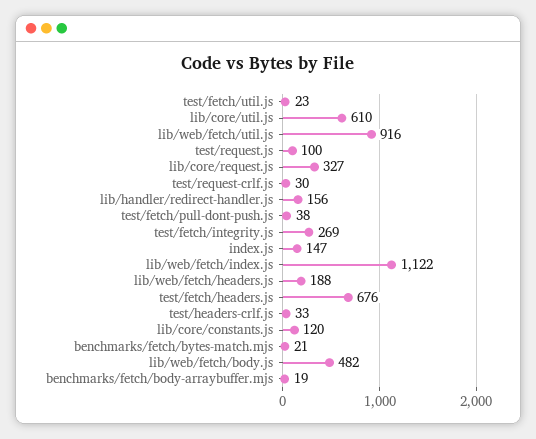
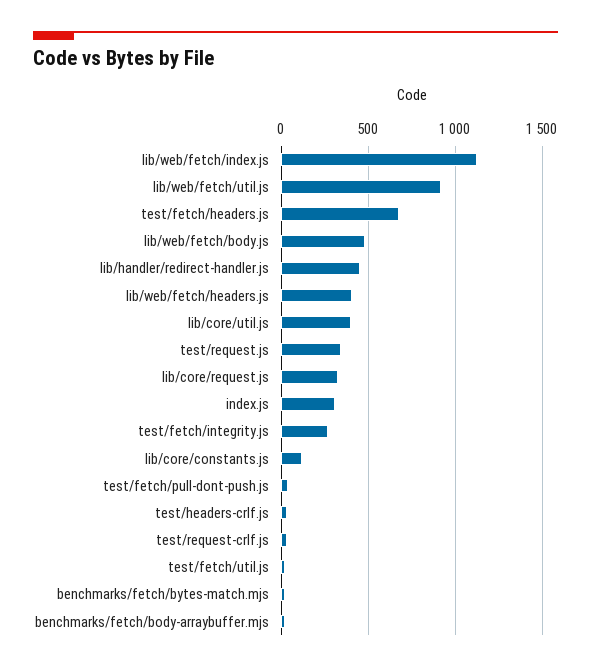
lib/core/util.js: 610 -> 400
test/request.js: 100 -> 350
lib/handler/redirect-handler.js: 156 -> 450
index.js: 147 -> 300
lib/web/fetch/headers.js: 188 -> 400

